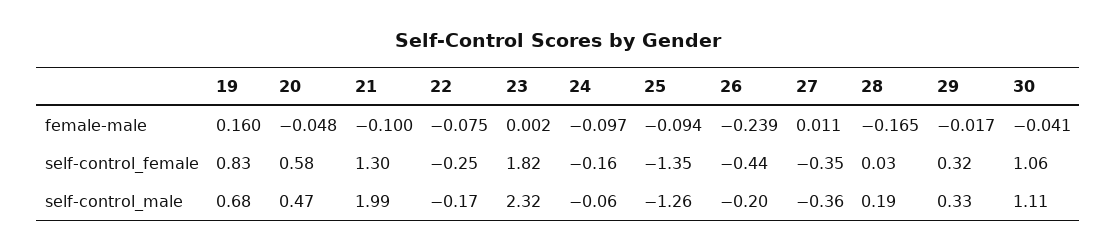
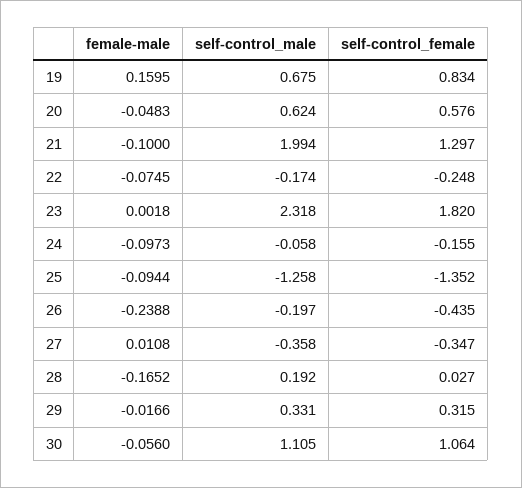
30, female-male: -0.041 -> -0.056
20, self-control_male: 0.47 -> 0.624

